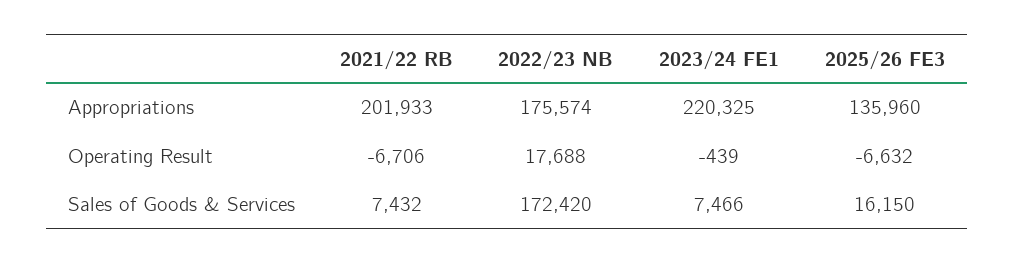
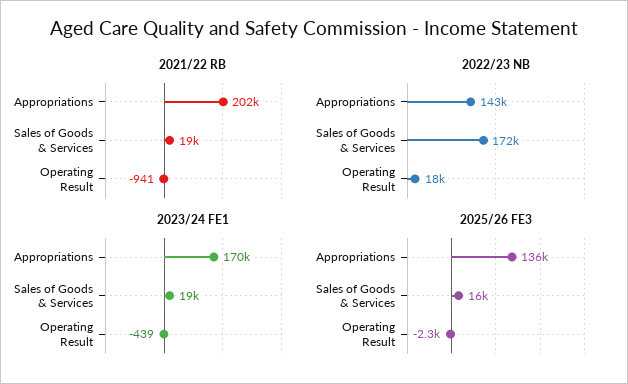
2022/23 NB, Appropriations: 175574 -> 143000
2023/24 FE1, Appropriations: 220325 -> 170000
2021/22 RB, Operating Result: -6706 -> -941
2025/26 FE3, Operating Result: -6632 -> -2300
2021/22 RB, Sales of Goods & Services: 7432 -> 19000
2023/24 FE1, Sales of Goods & Services: 7466 -> 19000

